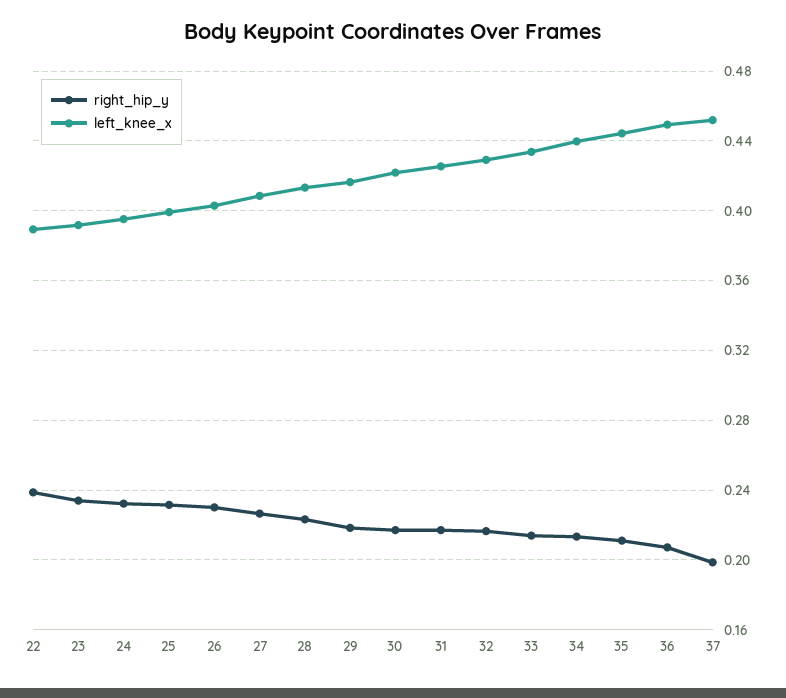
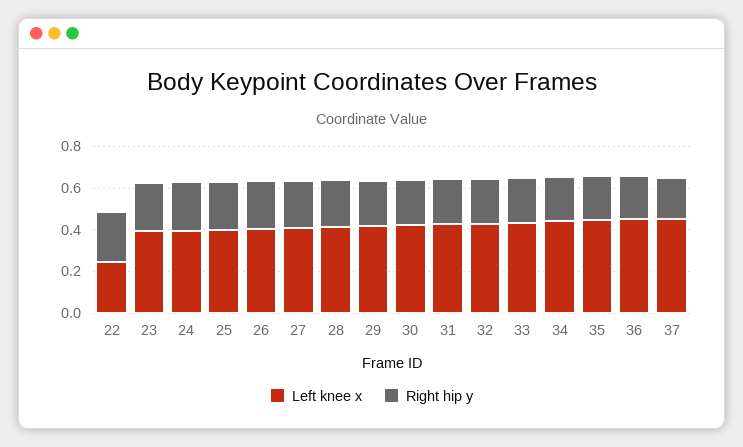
left_knee_x, 22: 0.39 -> 0.25

